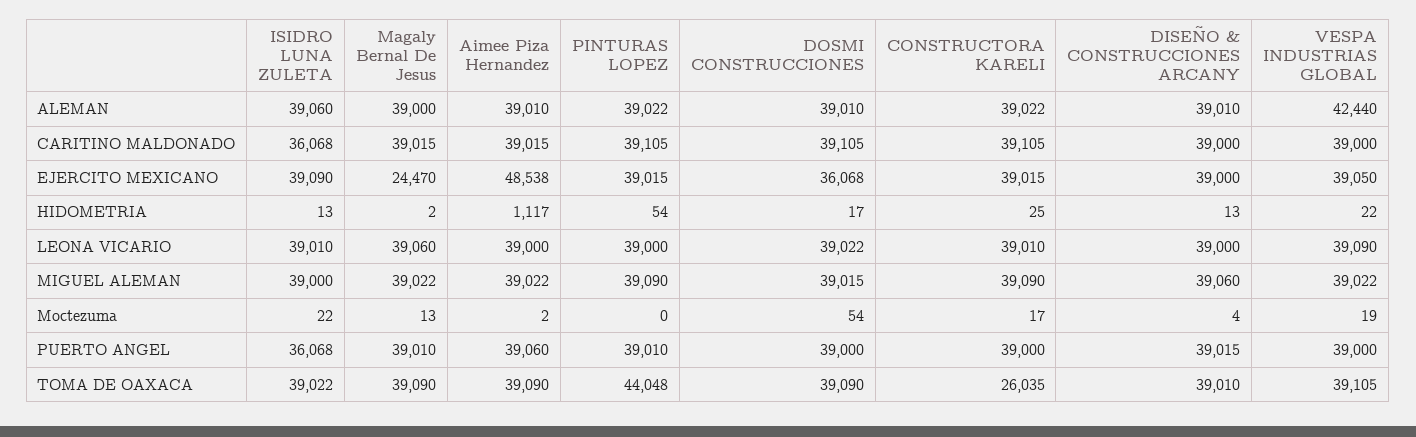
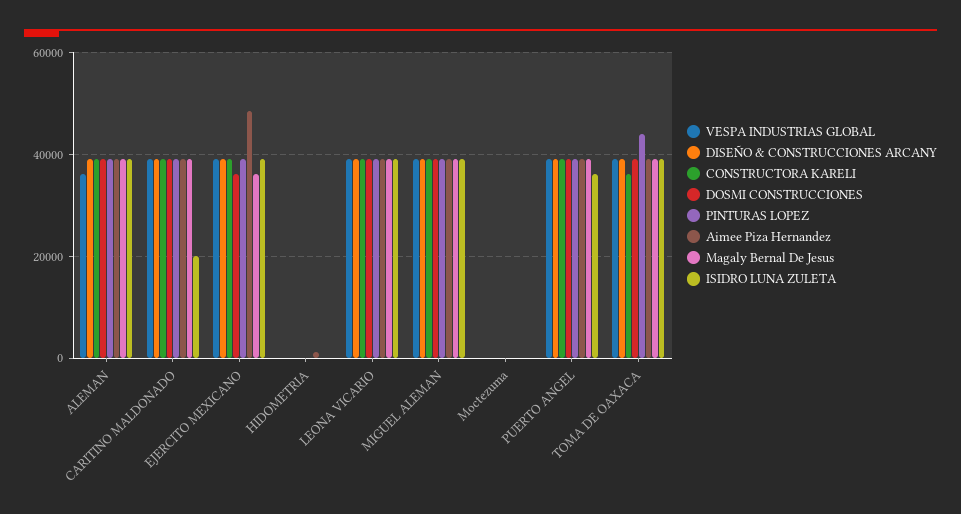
VESPA INDUSTRIAS GLOBAL, ALEMAN: 42440 -> 36000
ISIDRO LUNA ZULETA, CARITINO MALDONADO: 36068 -> 20000
Magaly Bernal De Jesus, EJERCITO MEXICANO: 24470 -> 36000
CONSTRUCTORA KARELI, TOMA DE OAXACA: 26035 -> 36000

